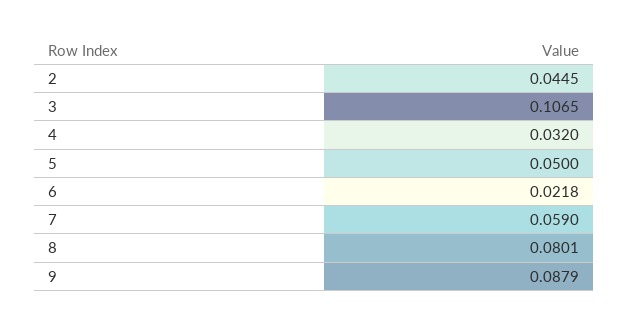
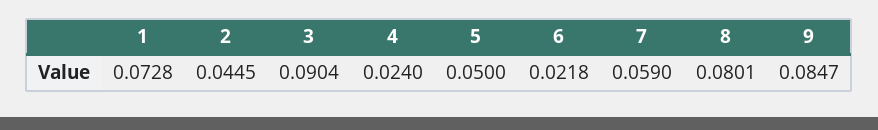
3: 0.1065 -> 0.0904
4: 0.032 -> 0.024
9: 0.0879 -> 0.0847
1: none -> 0.0728

